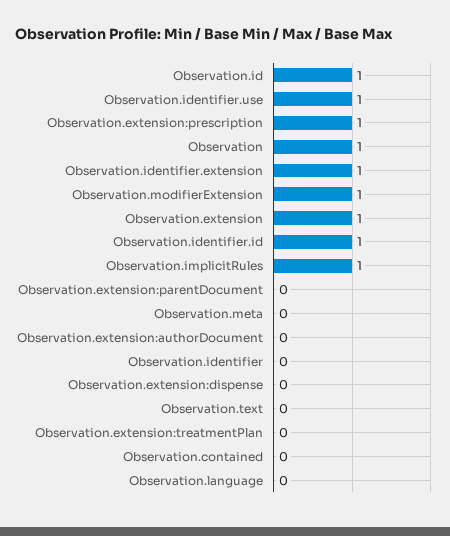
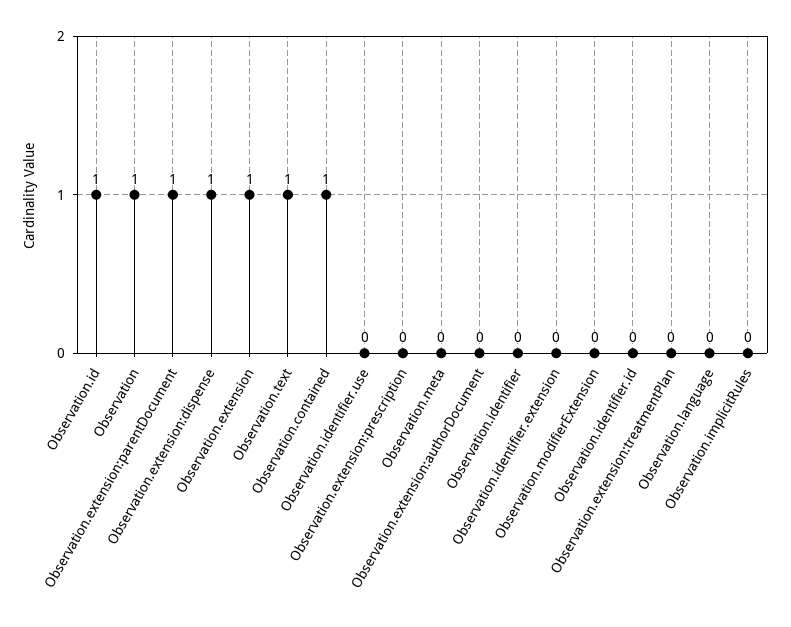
Observation.identifier.use: 1 -> 0
Observation.extension:prescription: 1 -> 0
Observation.identifier.extension: 1 -> 0
Observation.modifierExtension: 1 -> 0
Observation.identifier.id: 1 -> 0
Observation.implicitRules: 1 -> 0
Observation.extension:parentDocument: 0 -> 1
Observation.extension:dispense: 0 -> 1
Observation.text: 0 -> 1
Observation.contained: 0 -> 1

